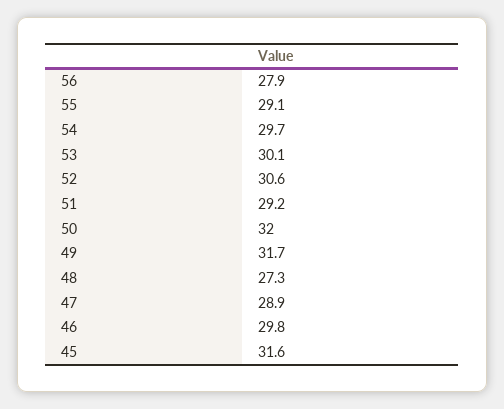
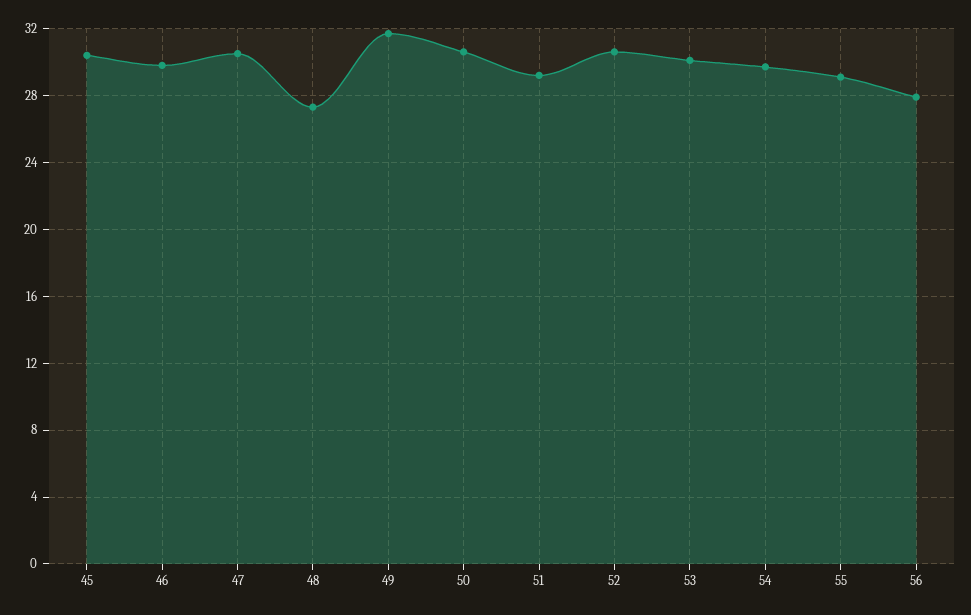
50: 32 -> 30.5
47: 28.9 -> 30.5
45: 31.6 -> 30.5

